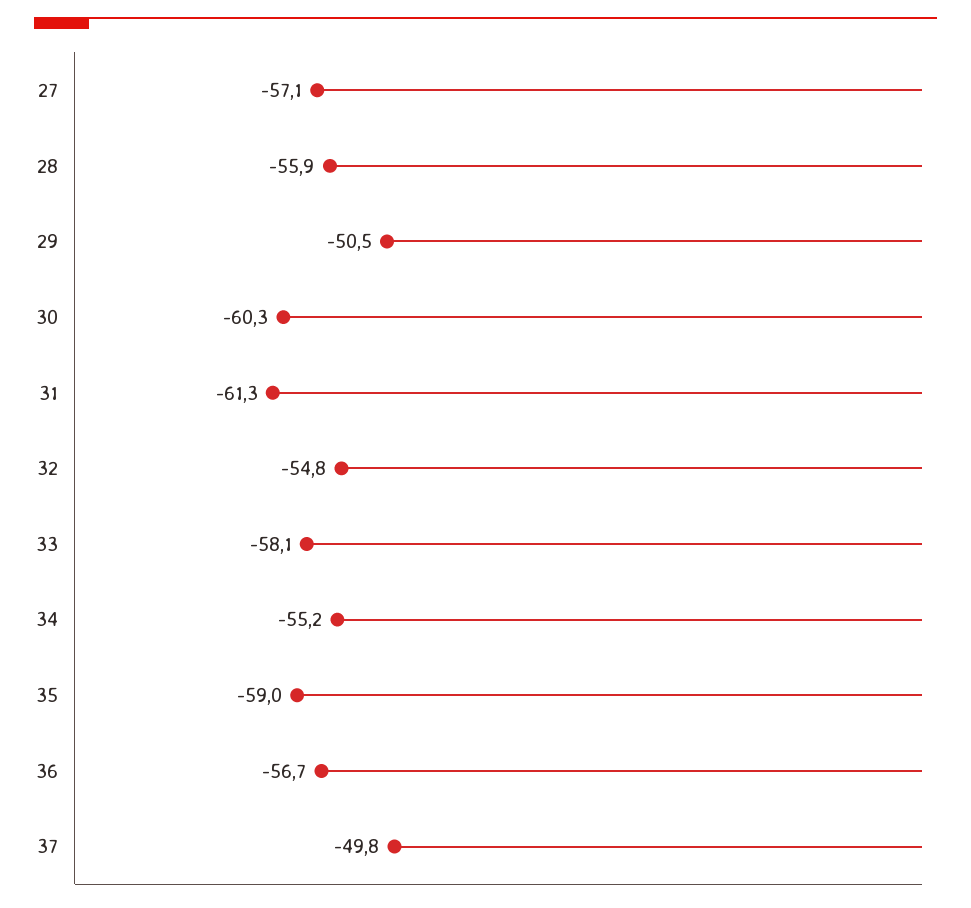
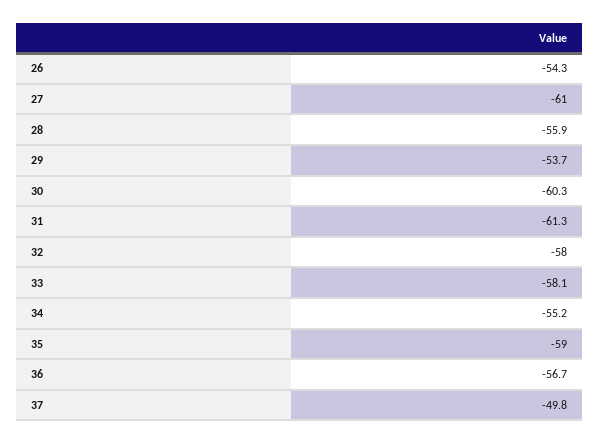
27: -57.1 -> -61
29: -50.5 -> -53.7
32: -54.8 -> -58
26: none -> -54.3

